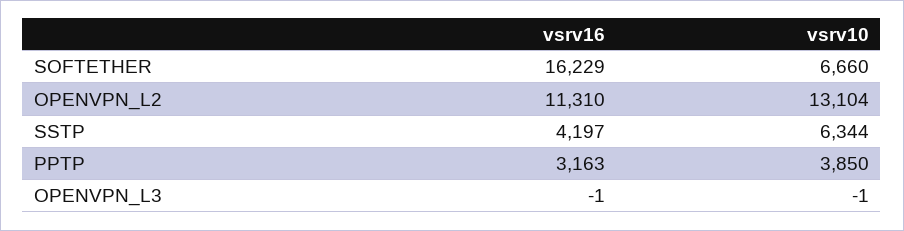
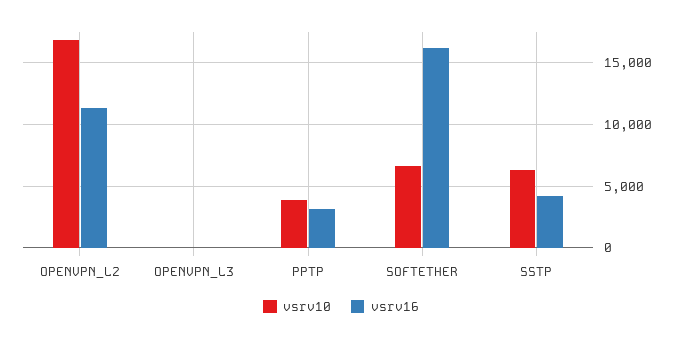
vsrv10, OPENVPN_L2: 13104 -> 17000

